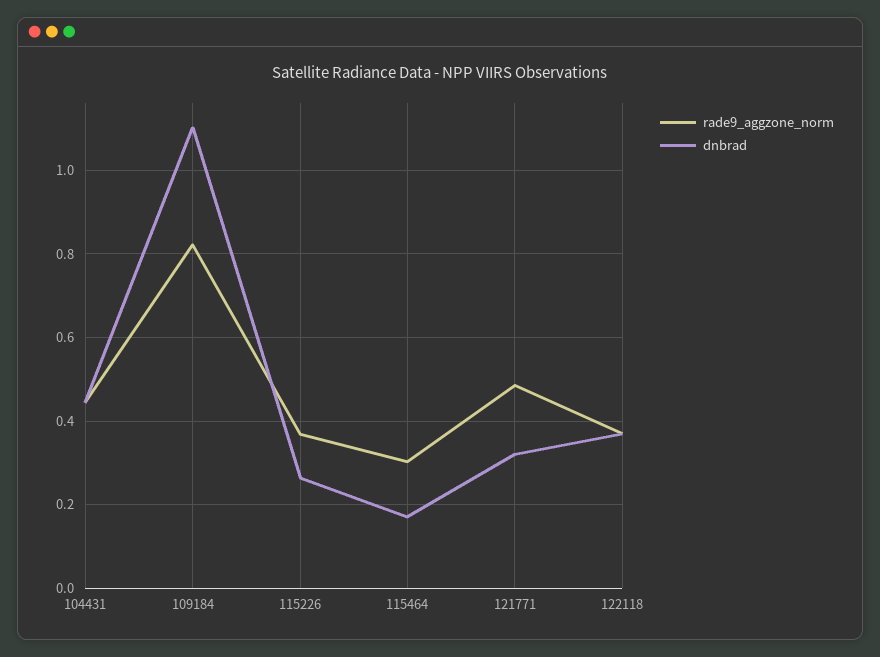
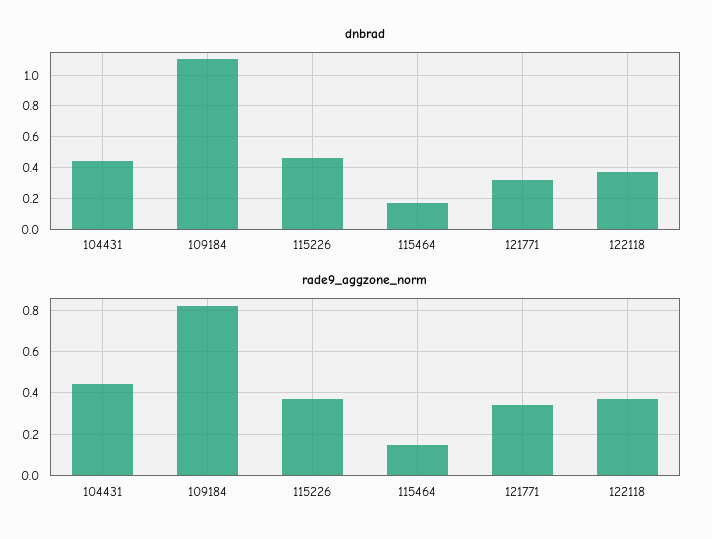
dnbrad, 115226: 0.26 -> 0.45
rade9_aggzone_norm, 115464: 0.3 -> 0.15
rade9_aggzone_norm, 121771: 0.48 -> 0.35

